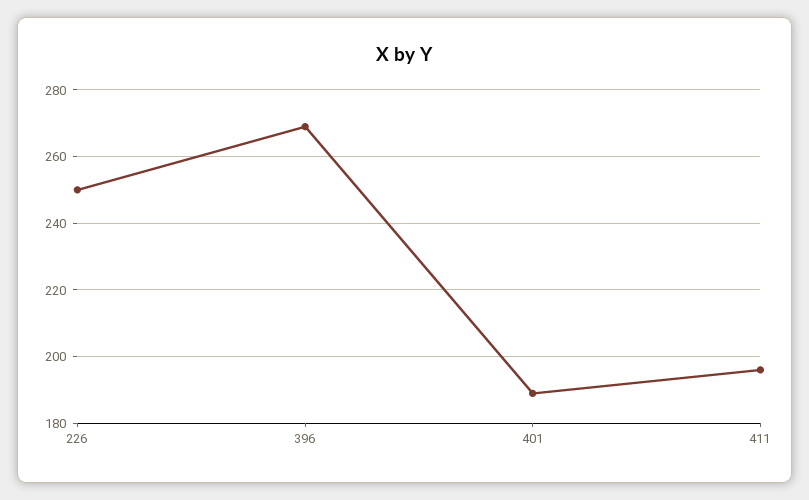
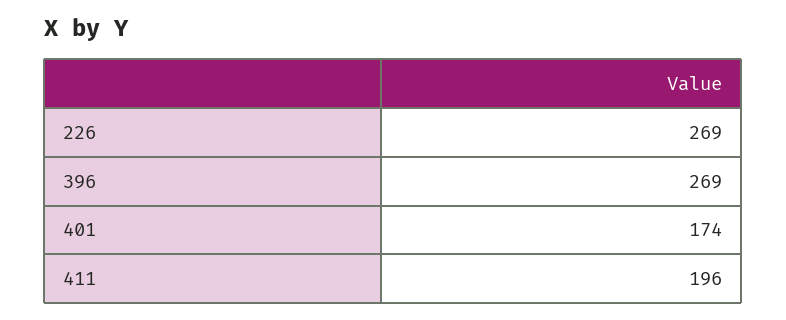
226: 250 -> 269
401: 190 -> 174

